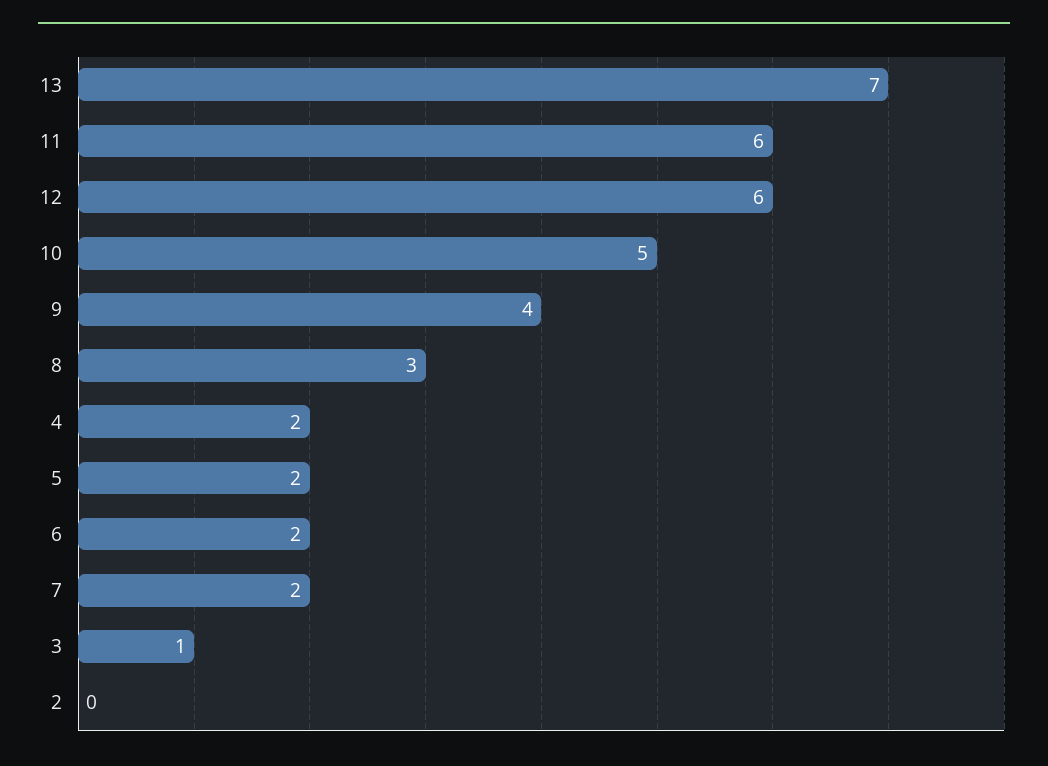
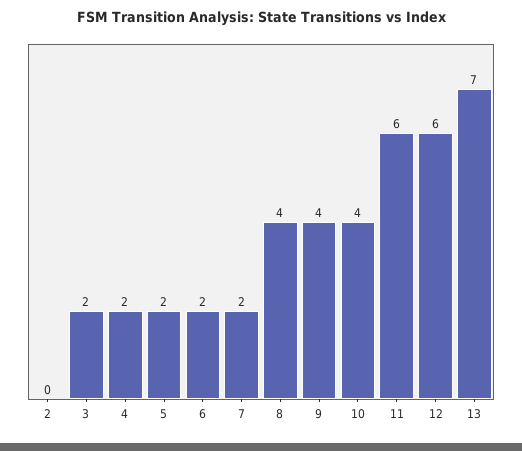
10: 5 -> 4
8: 3 -> 4
3: 1 -> 2

